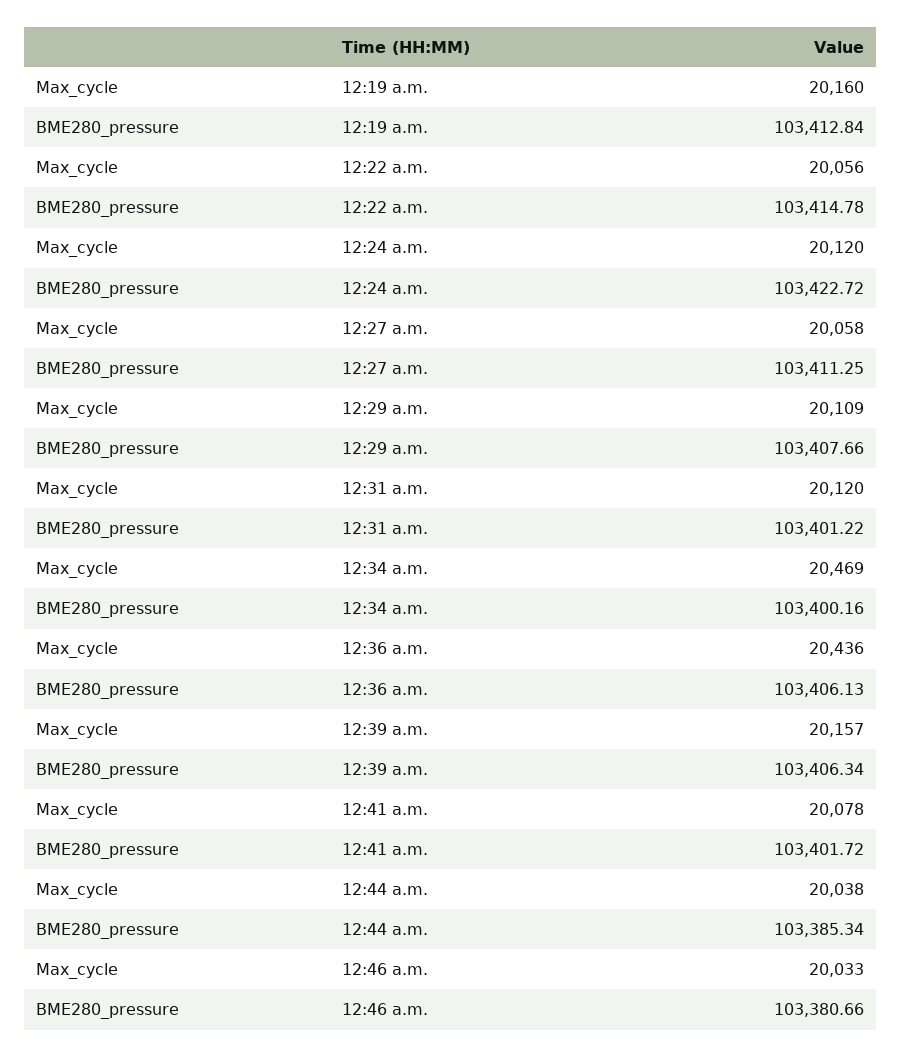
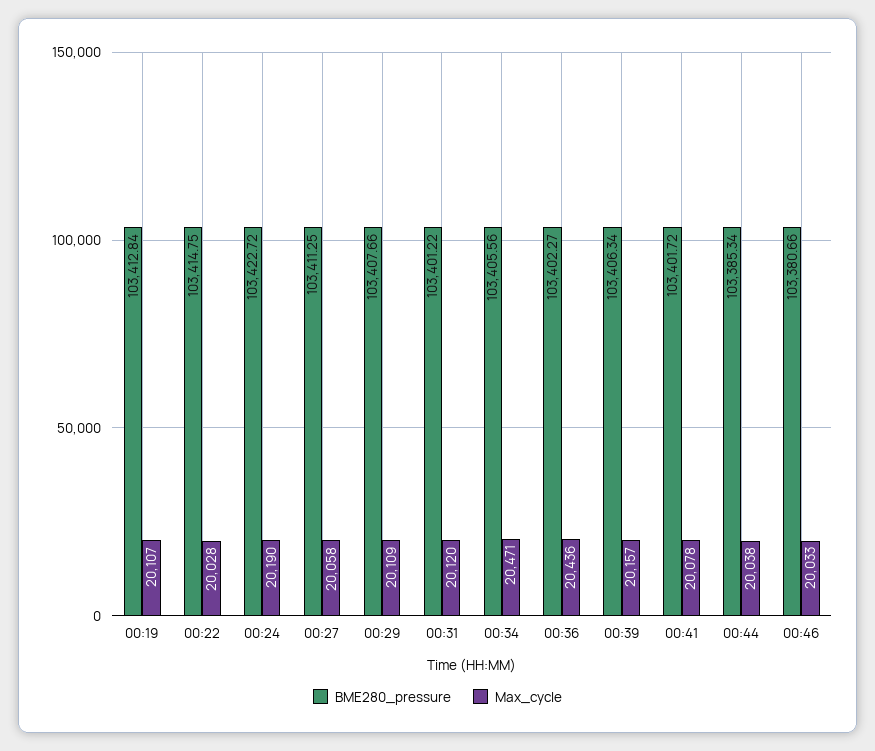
Max_cycle, 12:19 a.m.: 20160 -> 20107
Max_cycle, 12:22 a.m.: 20056 -> 20028
BME280_pressure, 12:22 a.m.: 103414.78 -> 103414.75
Max_cycle, 12:24 a.m.: 20120 -> 20190
Max_cycle, 12:34 a.m.: 20469 -> 20471
BME280_pressure, 12:34 a.m.: 103400.16 -> 103405.56
BME280_pressure, 12:36 a.m.: 103406.13 -> 103402.27

